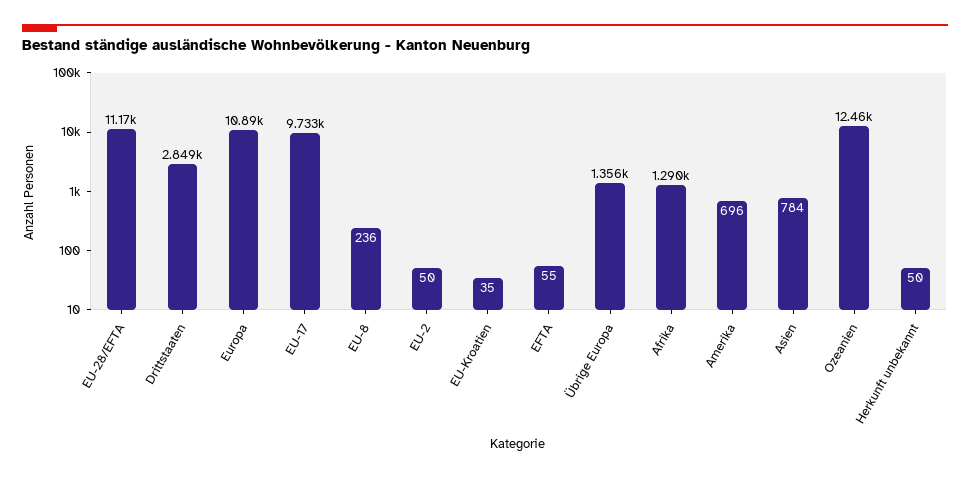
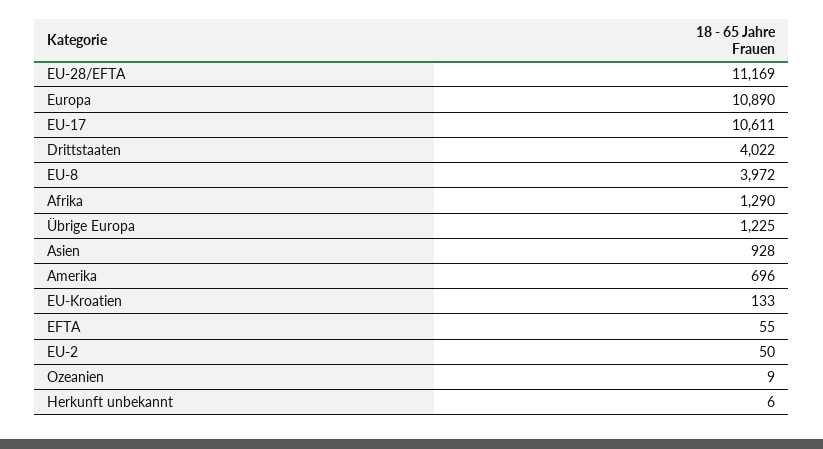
Drittstaaten: 2849 -> 4022
EU-17: 9733 -> 10611
EU-8: 236 -> 3972
EU-Kroatien: 35 -> 133
Übrige Europa: 1356 -> 1225
Asien: 784 -> 928
Ozeanien: 12460 -> 9
Herkunft unbekannt: 50 -> 6

